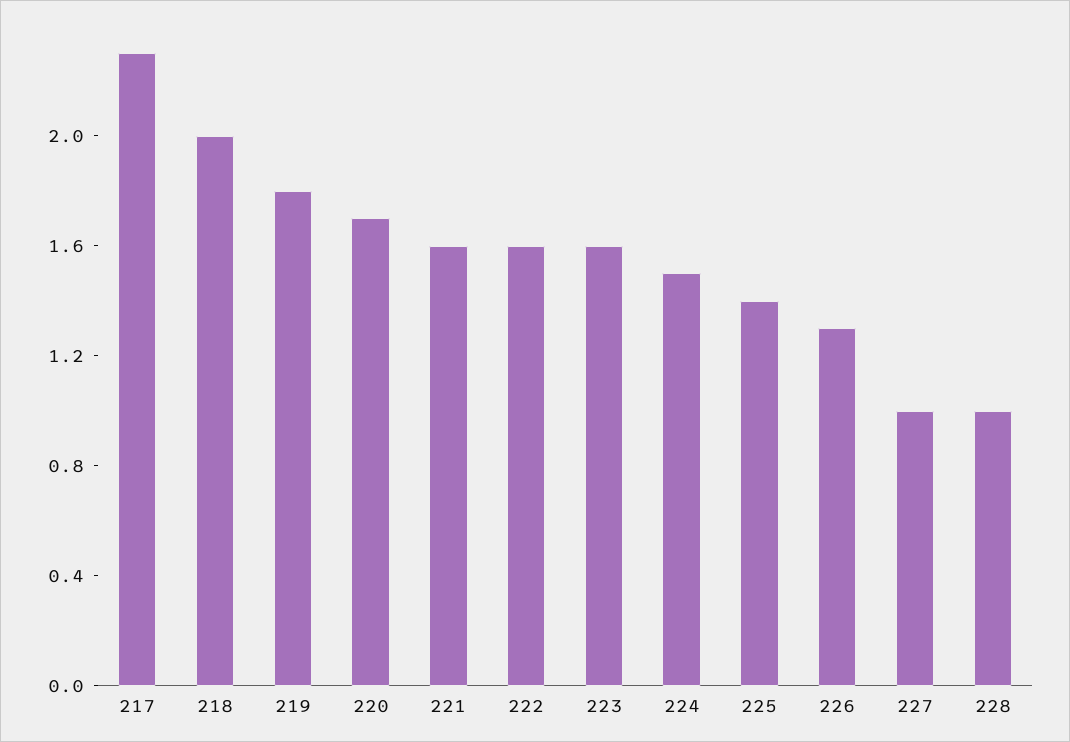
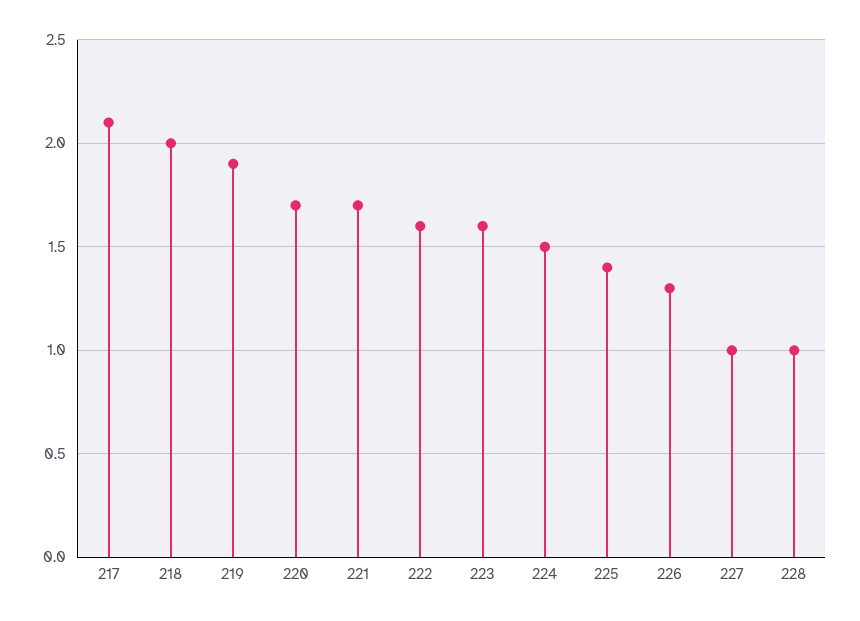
217: 2.3 -> 2.1
219: 1.8 -> 1.9
221: 1.6 -> 1.7

